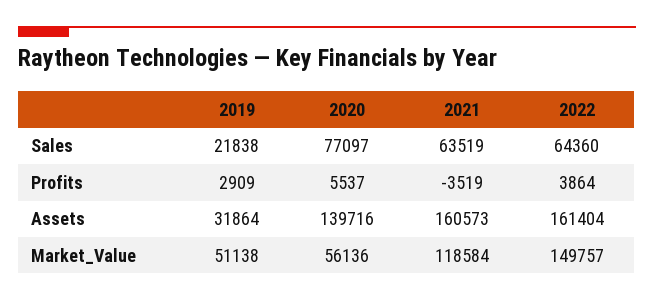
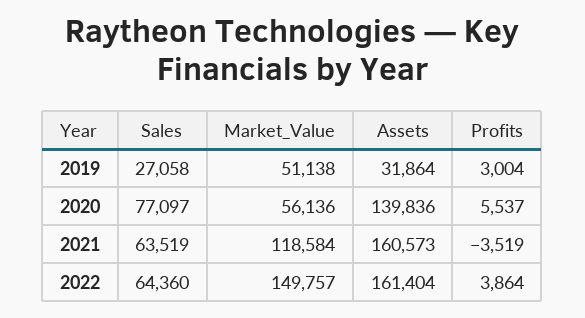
2019, Sales: 21838 -> 27058
2019, Profits: 2909 -> 3004
2020, Assets: 139716 -> 139836

